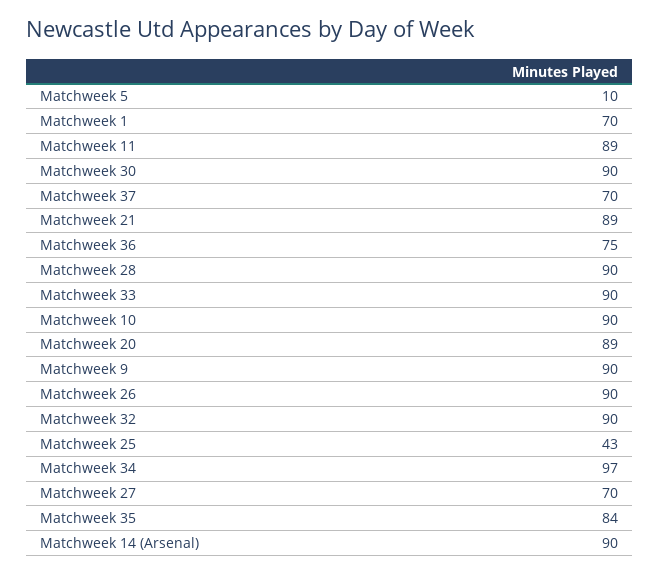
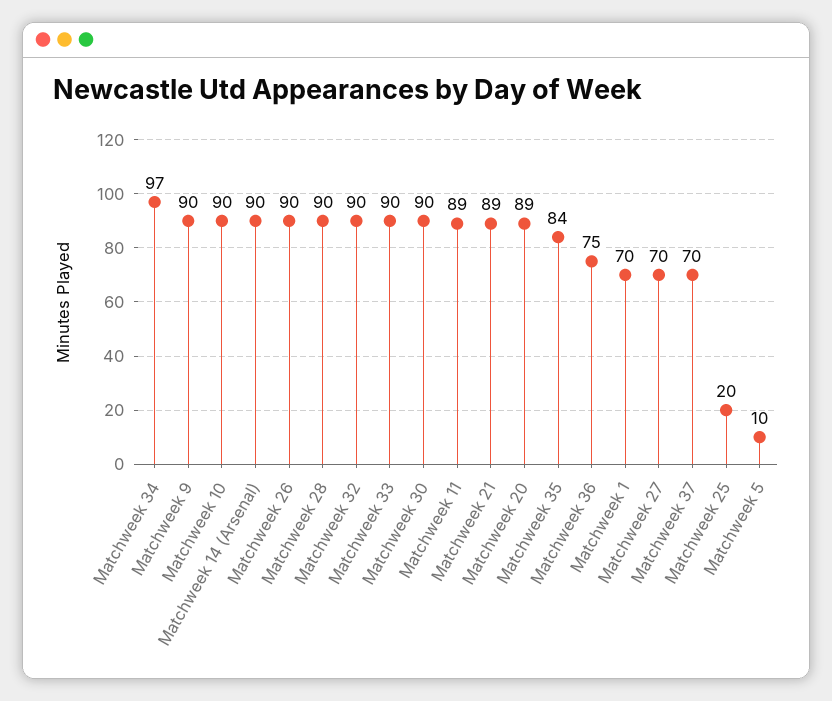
Matchweek 25: 43 -> 20

